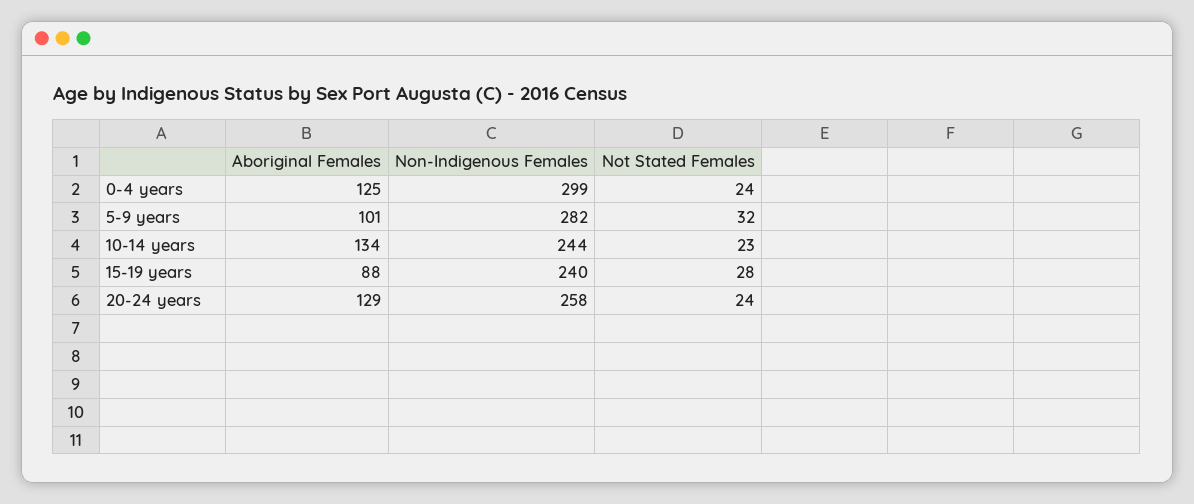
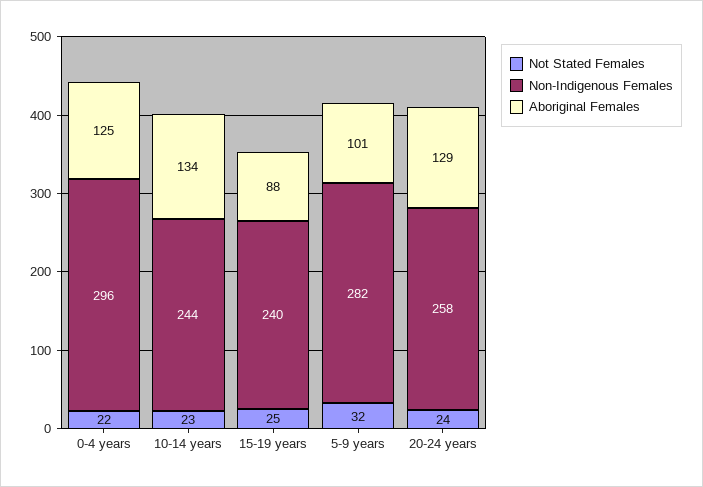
Non-Indigenous Females, 0-4 years: 299 -> 296
Not Stated Females, 0-4 years: 24 -> 22
Not Stated Females, 15-19 years: 28 -> 25

